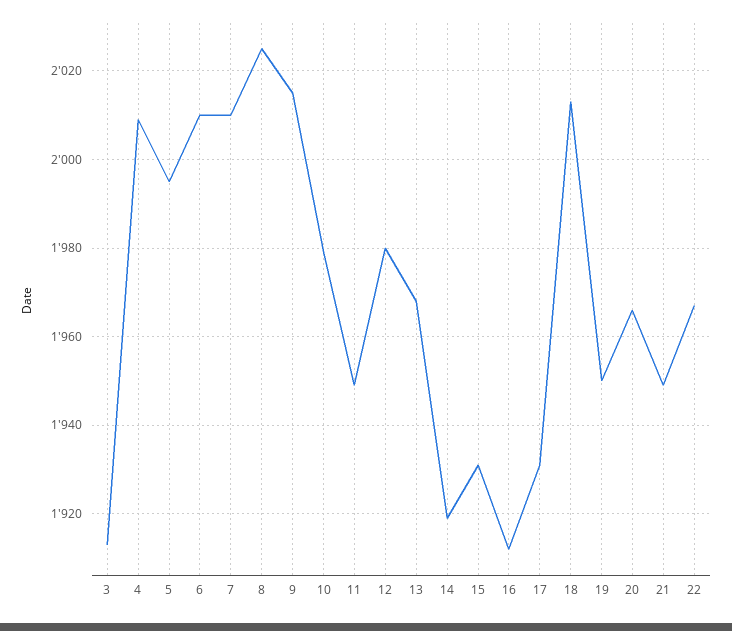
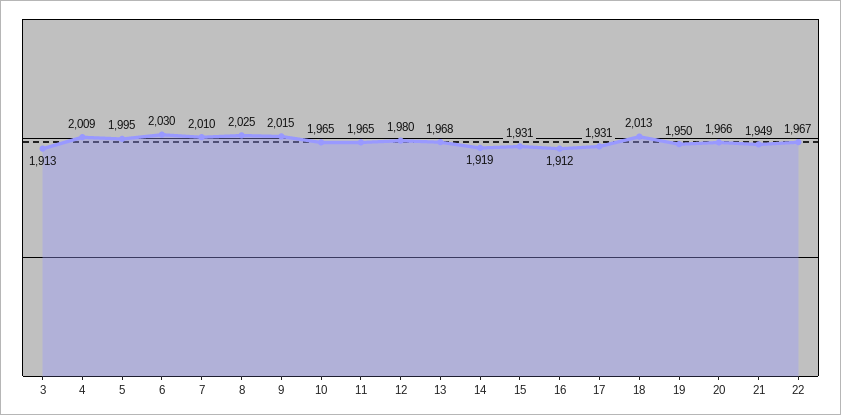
6: 2010 -> 2030
10: 1980 -> 1965
11: 1950 -> 1965

